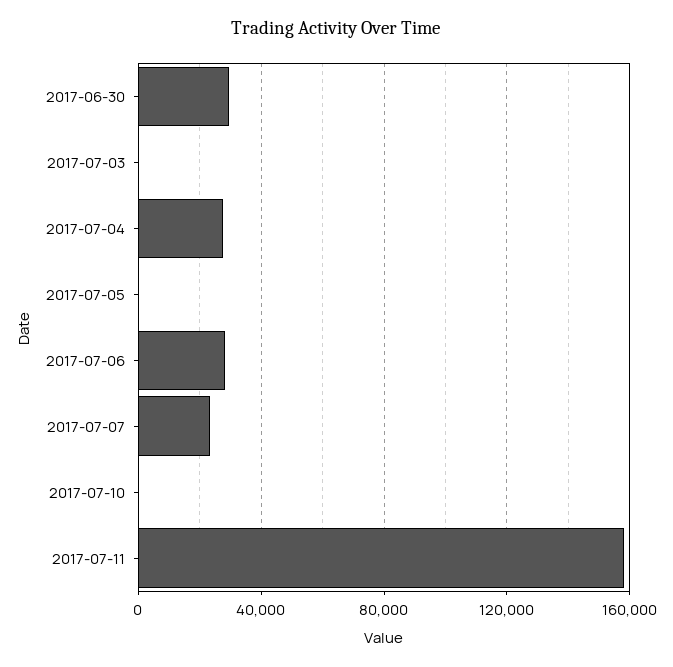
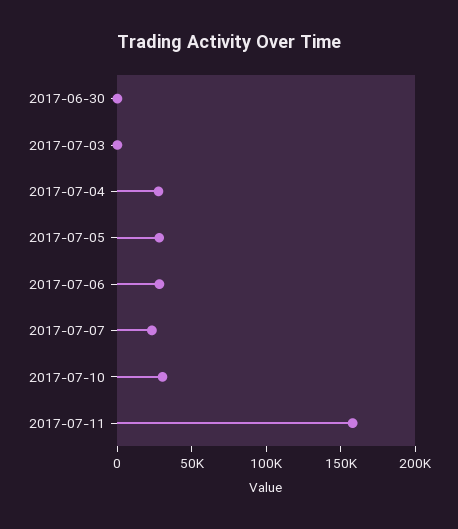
2017-06-30: 30000 -> 0
2017-07-05: 0 -> 30000
2017-07-10: 0 -> 30000

